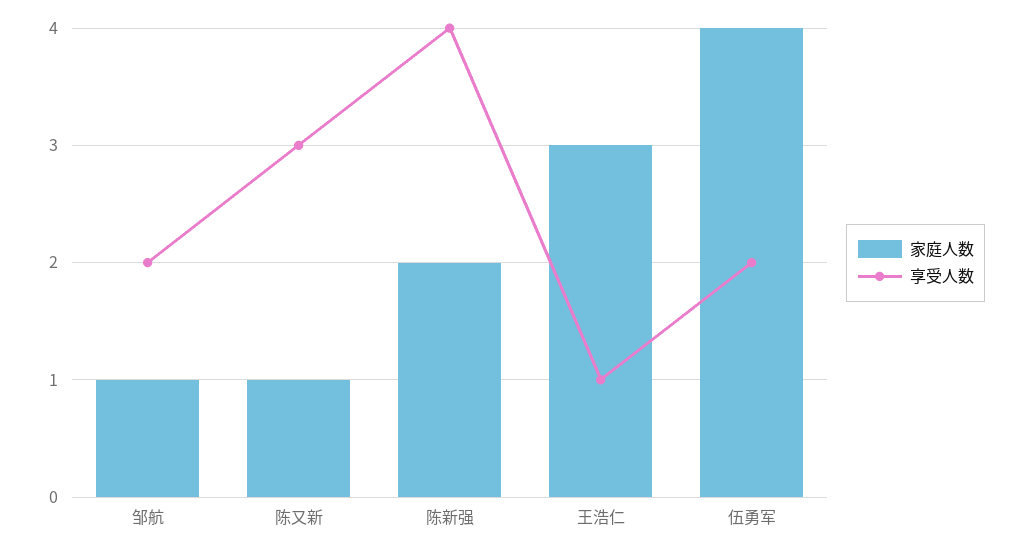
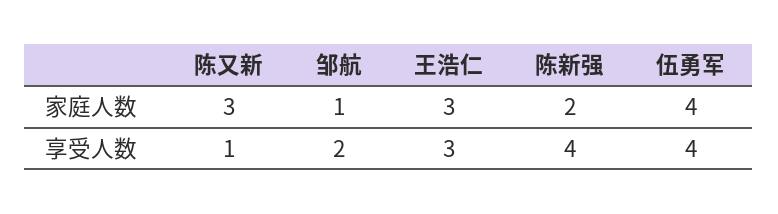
家庭人数, 陈又新: 1 -> 3
享受人数, 陈又新: 3 -> 1
享受人数, 王浩仁: 1 -> 3
享受人数, 伍勇军: 2 -> 4

